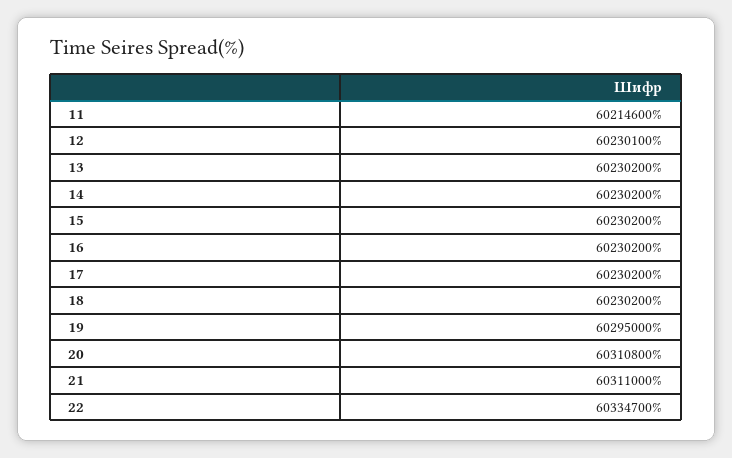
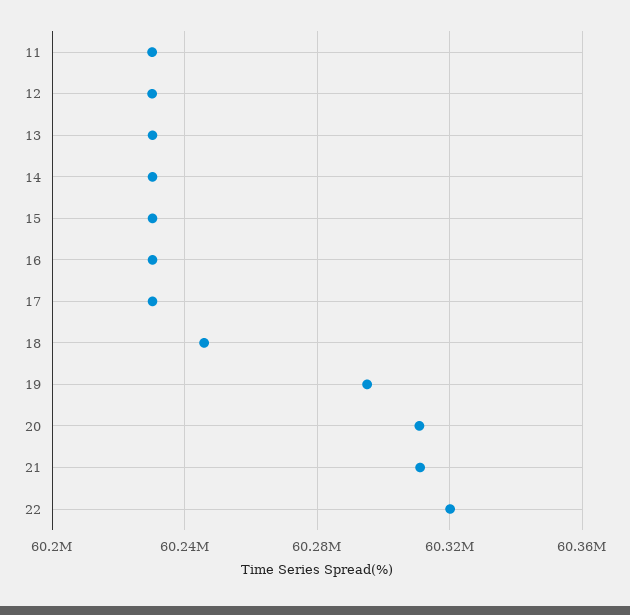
11: 60214600 -> 60230000
18: 60230200 -> 60245000
22: 60334700 -> 60320000

